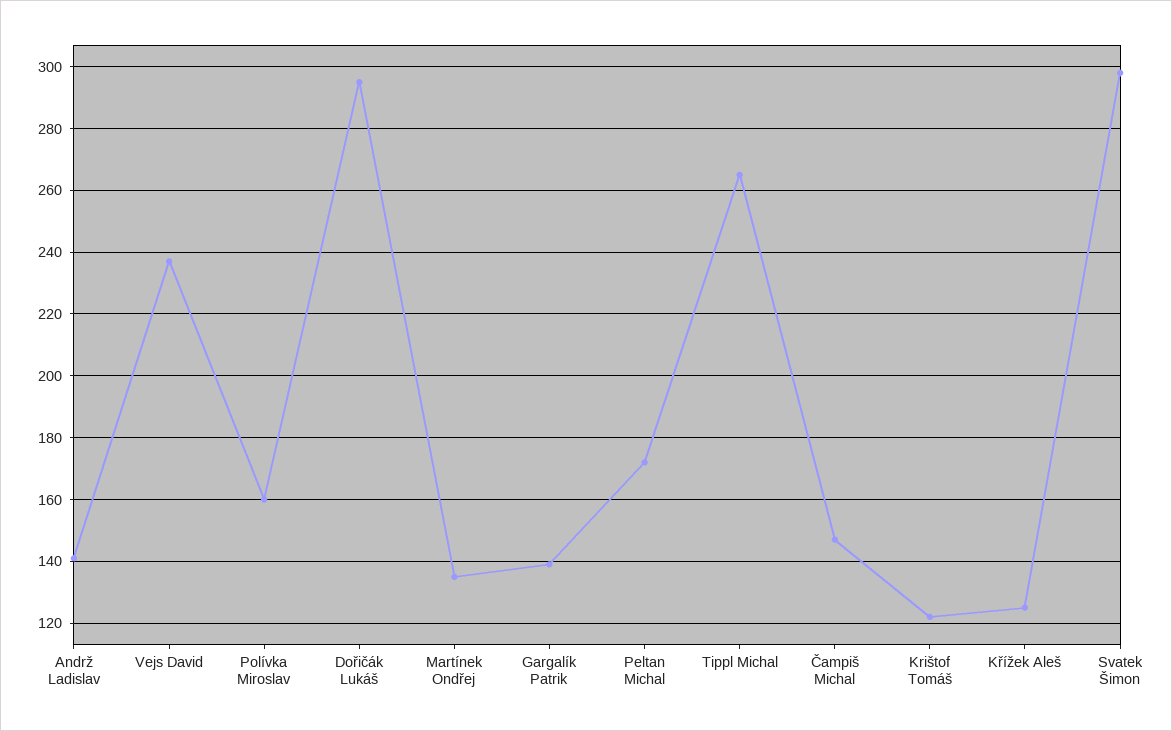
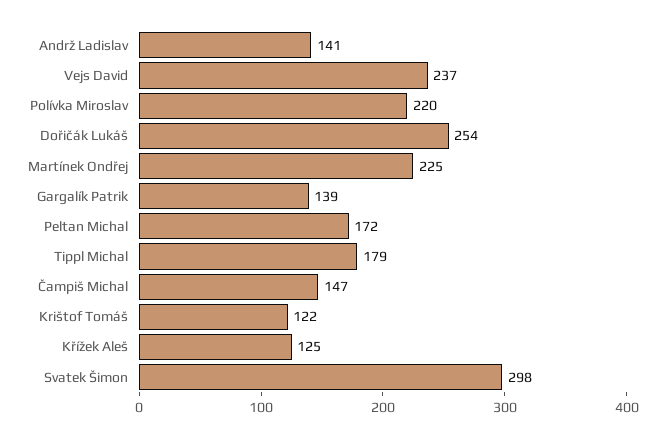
Polívka Miroslav: 160 -> 220
Dořičák Lukáš: 295 -> 254
Martínek Ondřej: 135 -> 225
Tippl Michal: 265 -> 179

